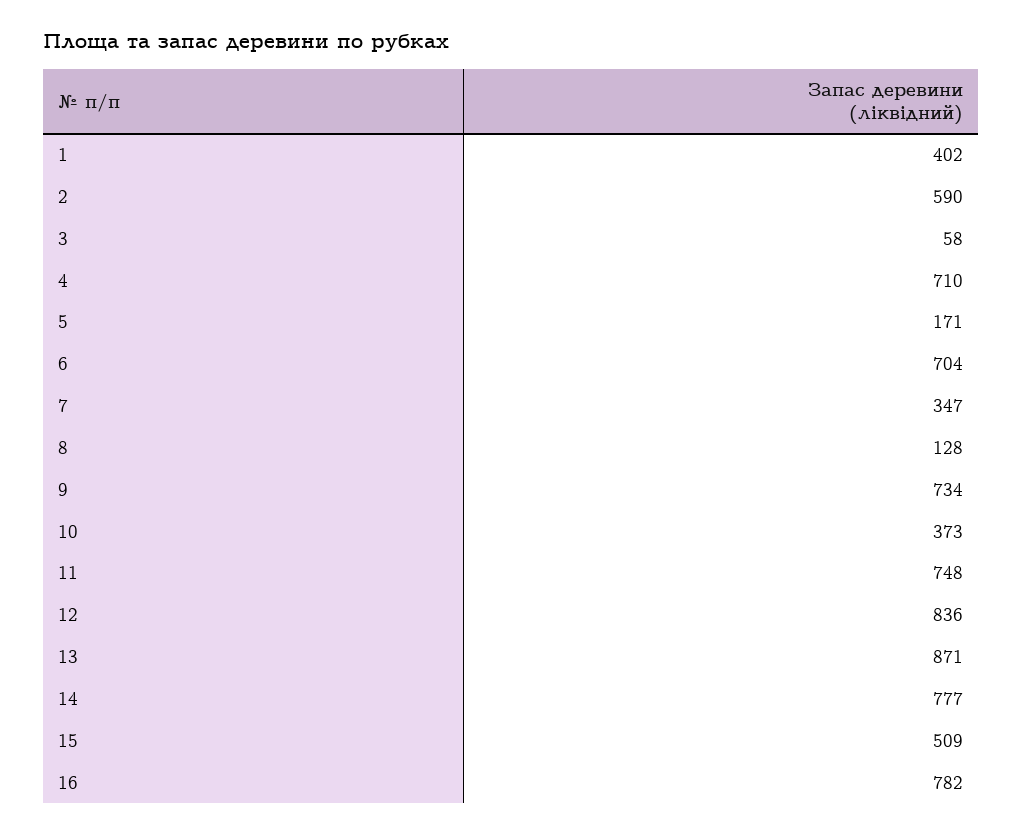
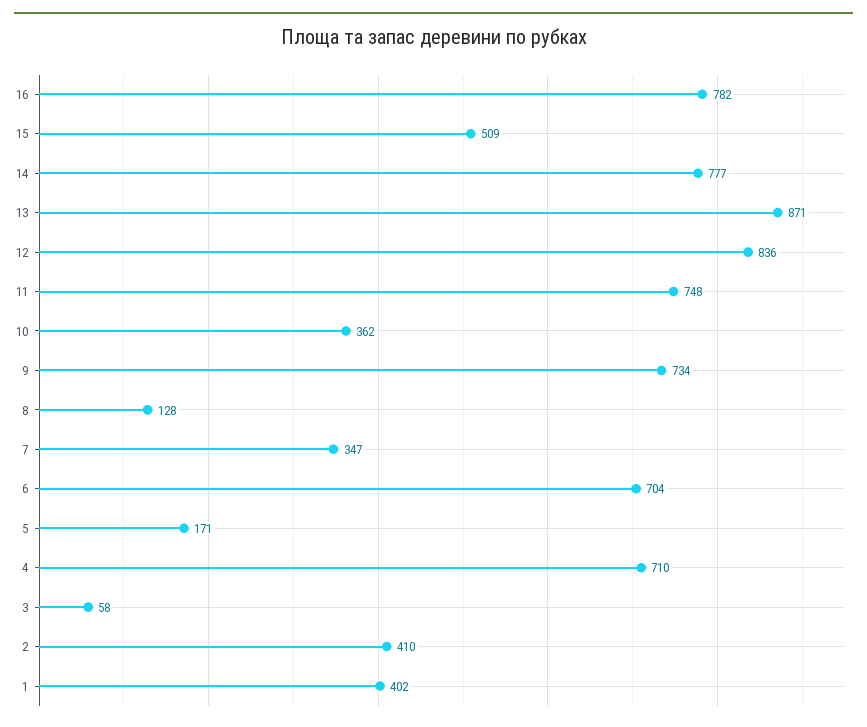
2: 590 -> 410
10: 373 -> 362

